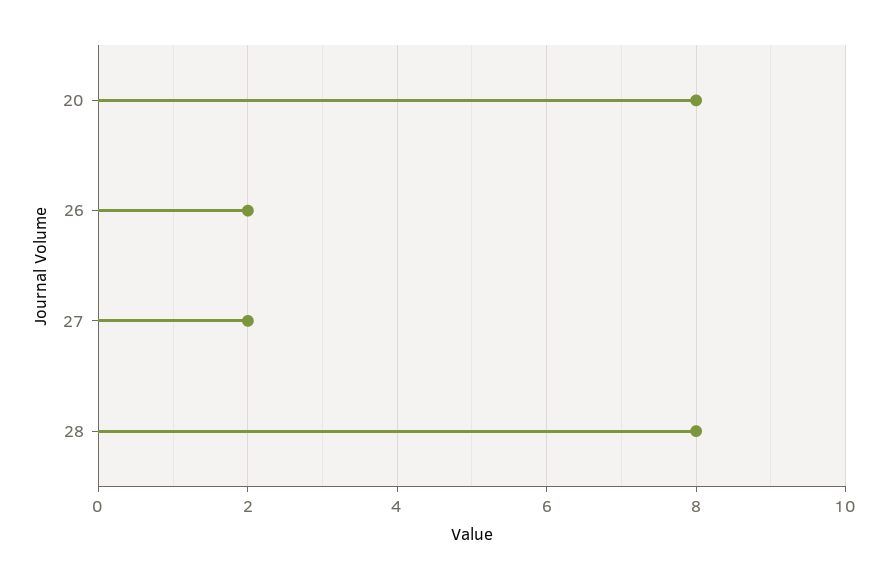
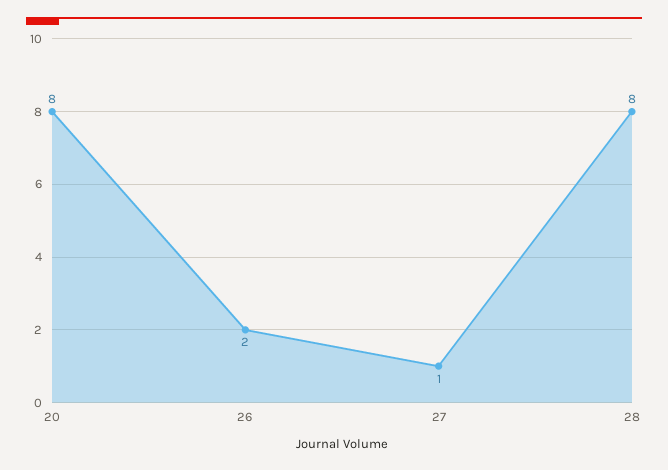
27: 2 -> 1

